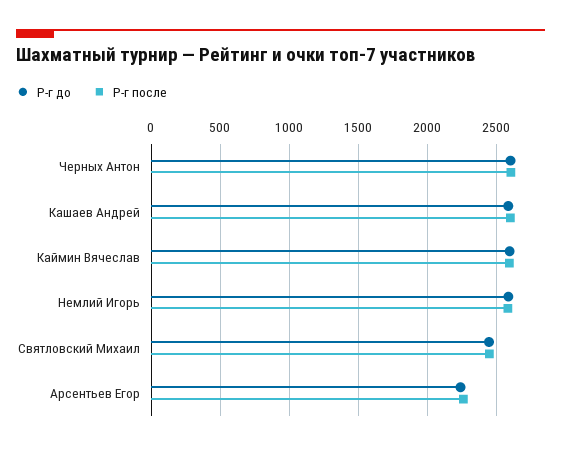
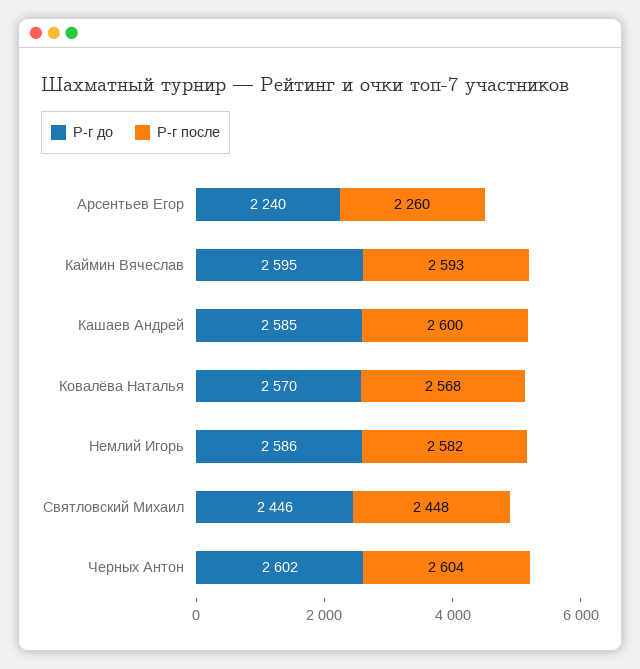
Р-г до, Ковалёва Наталья: none -> 2570
Р-г после, Ковалёва Наталья: none -> 2568

